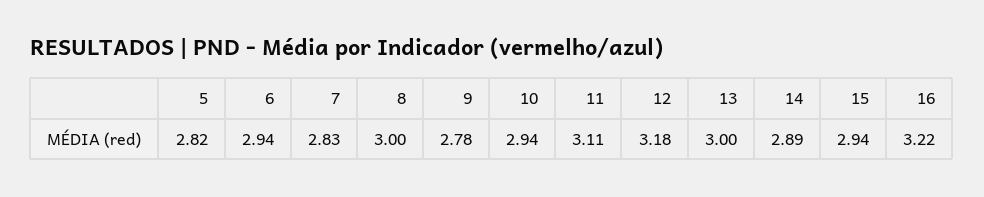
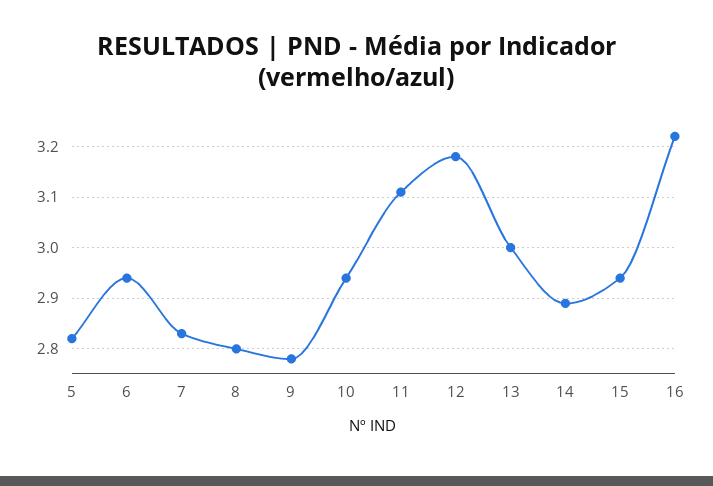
8: 3 -> 2.8

